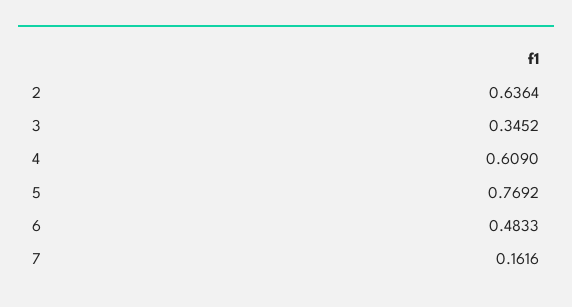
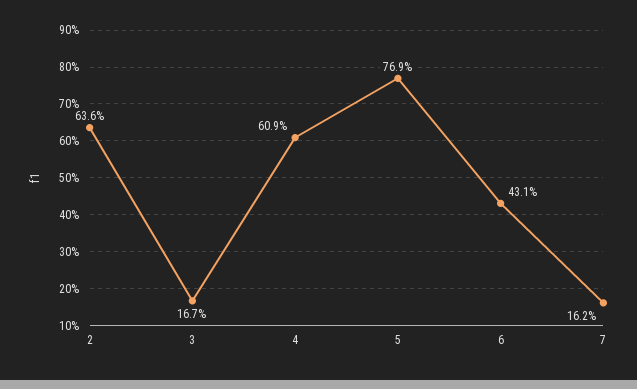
3: 0.3452 -> 0.167
6: 0.4833 -> 0.431

